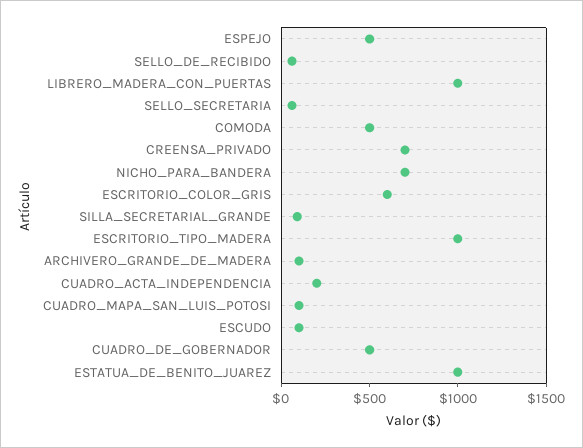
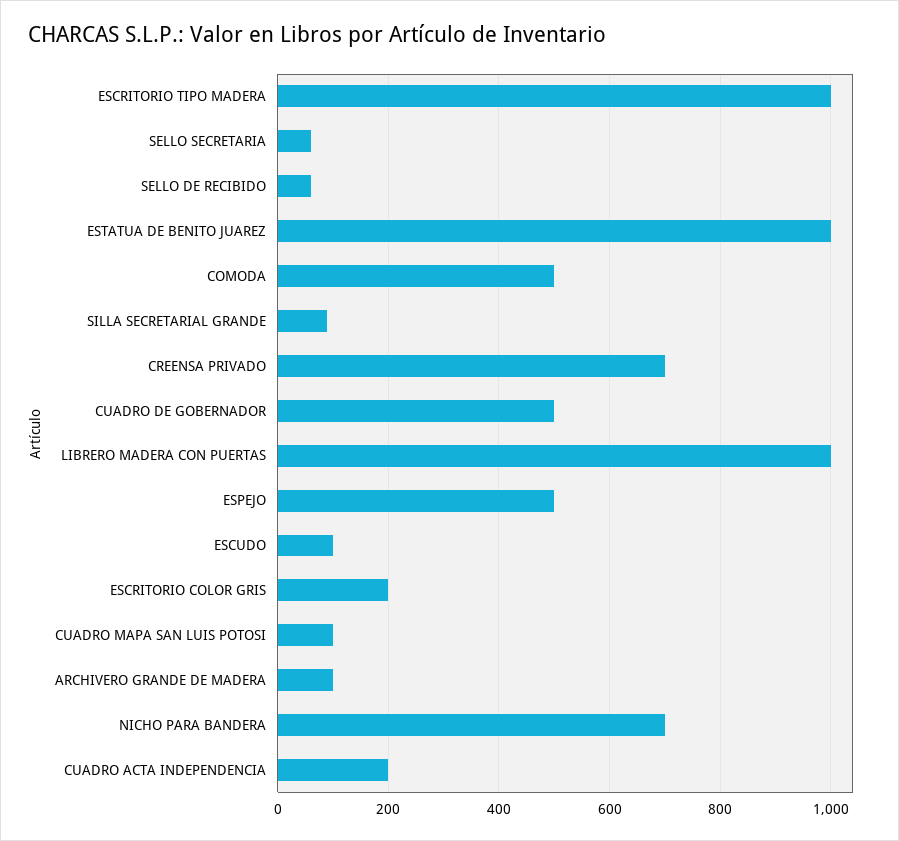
ESCRITORIO_COLOR_GRIS: 600 -> 200

